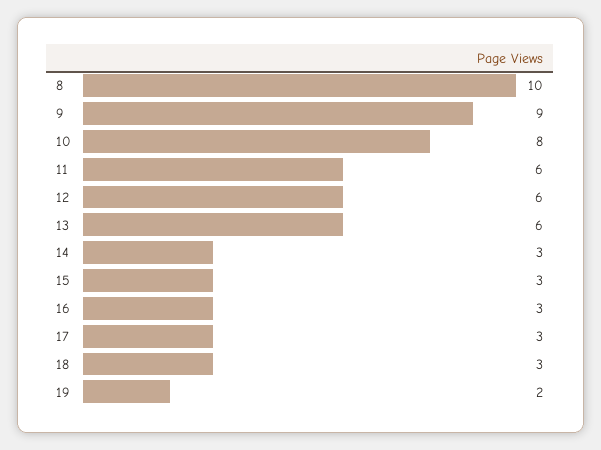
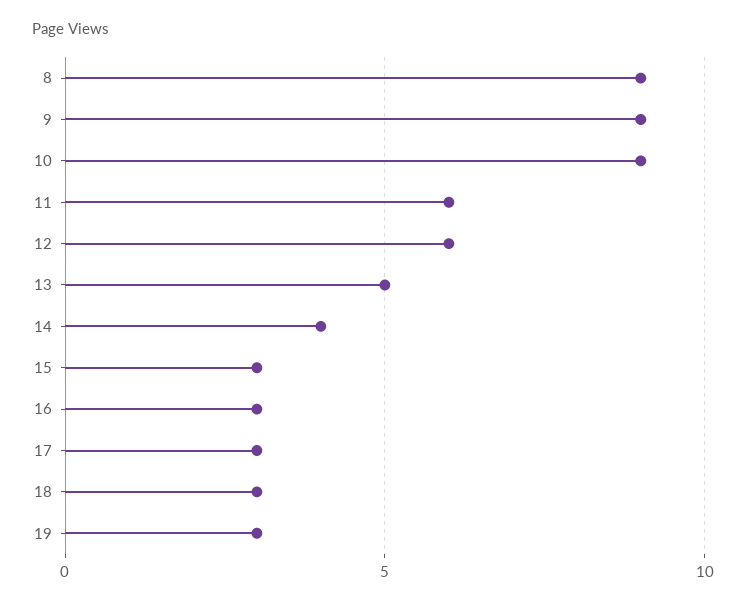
8: 10 -> 9
10: 8 -> 9
13: 6 -> 5
14: 3 -> 4
19: 2 -> 3

